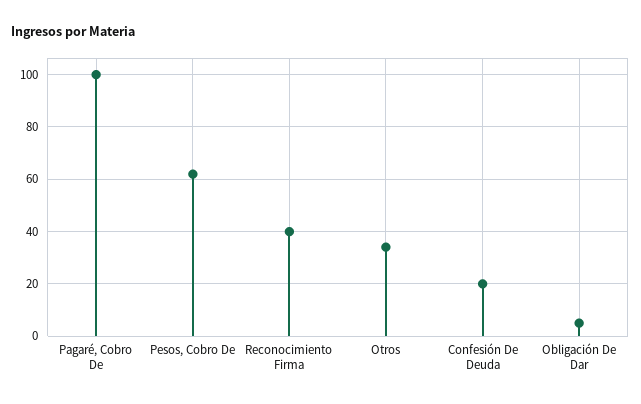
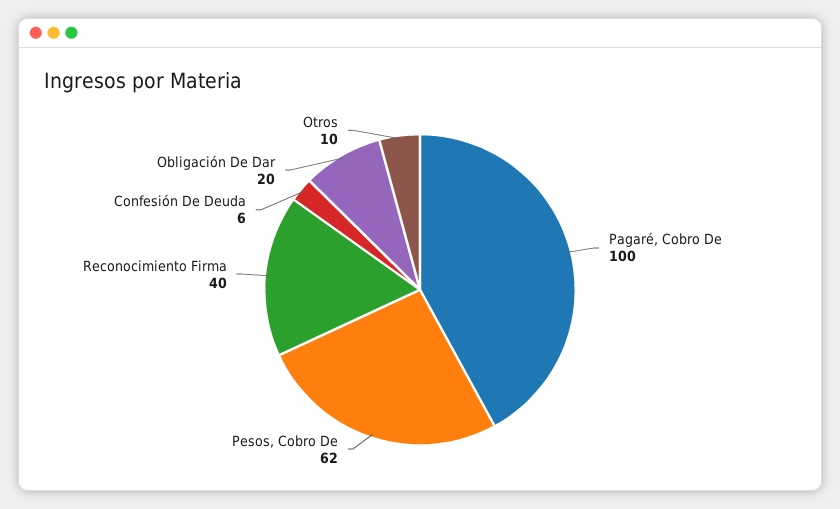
Otros: 35 -> 10
Confesión De Deuda: 20 -> 6
Obligación De Dar: 5 -> 20

